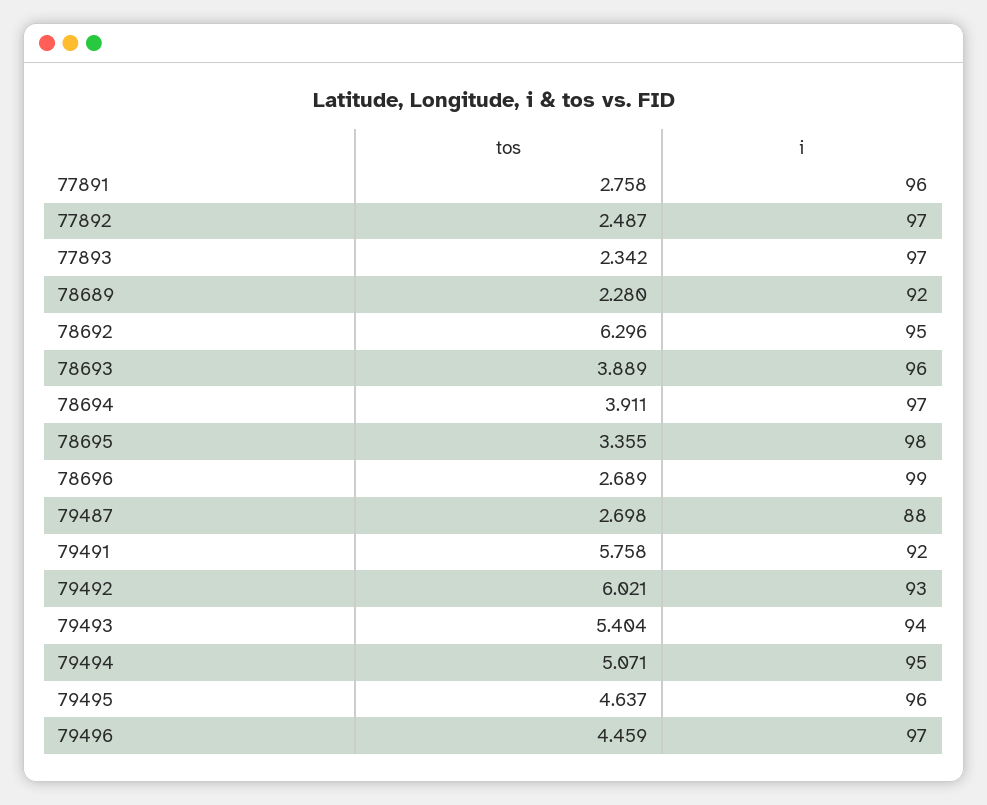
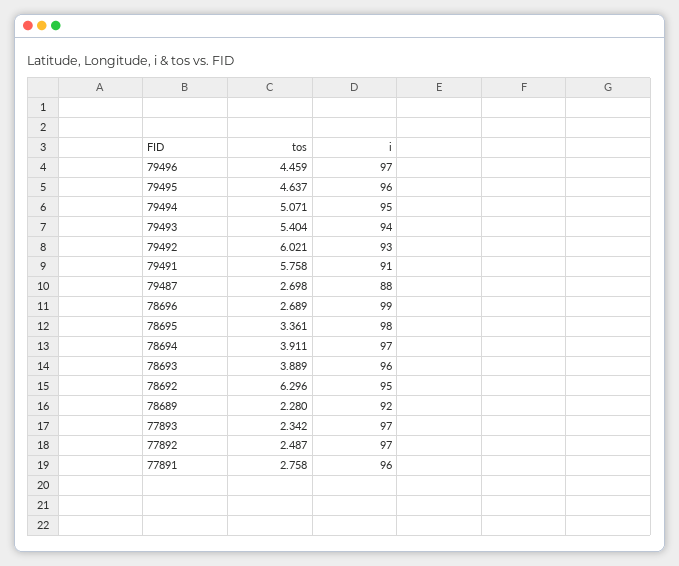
tos, 78695: 3.355 -> 3.361
i, 79491: 92 -> 91

